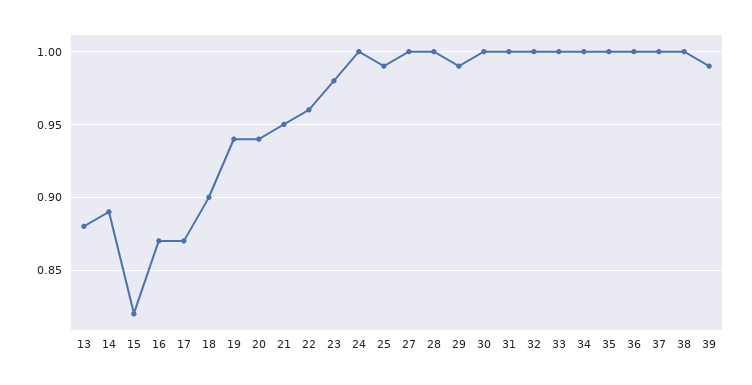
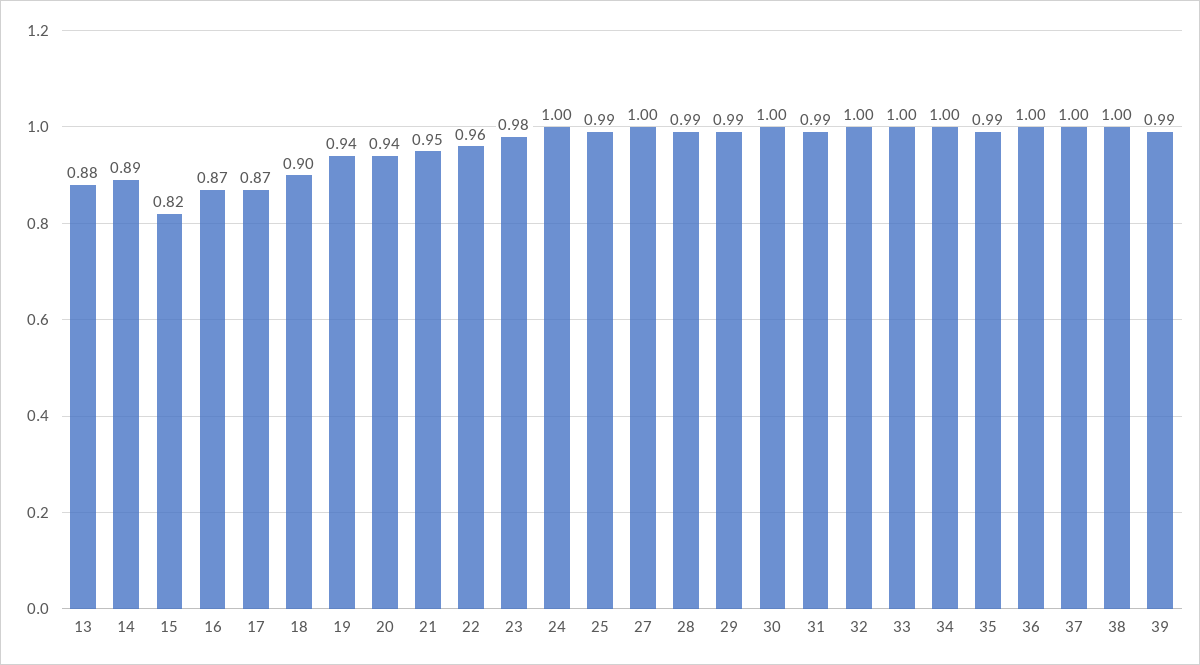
28: 1 -> 0.99
31: 1 -> 0.99
35: 1 -> 0.99

